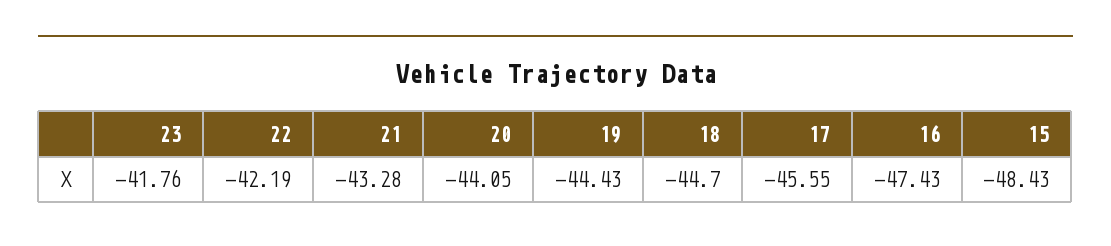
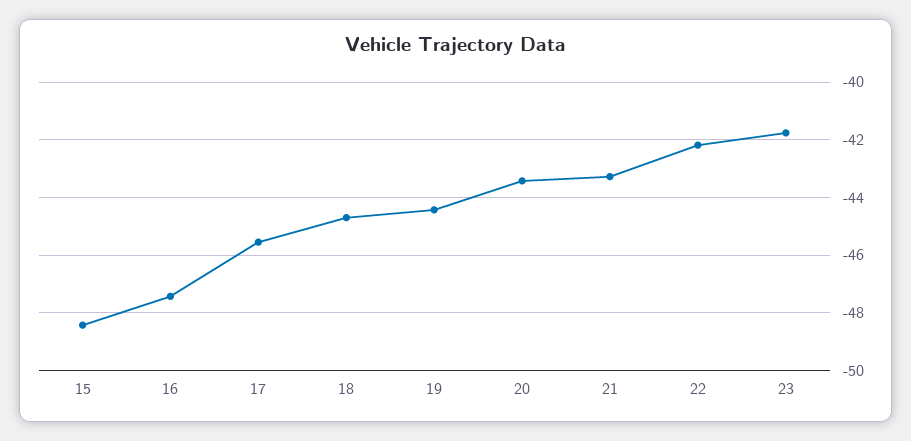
20: -44.05 -> -43.5

